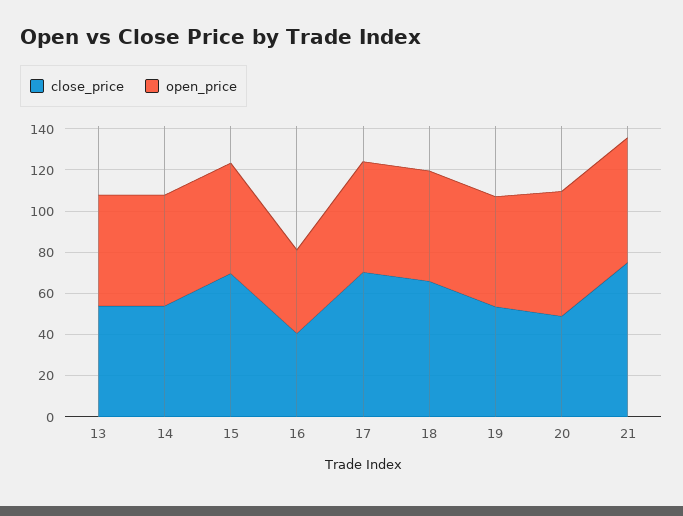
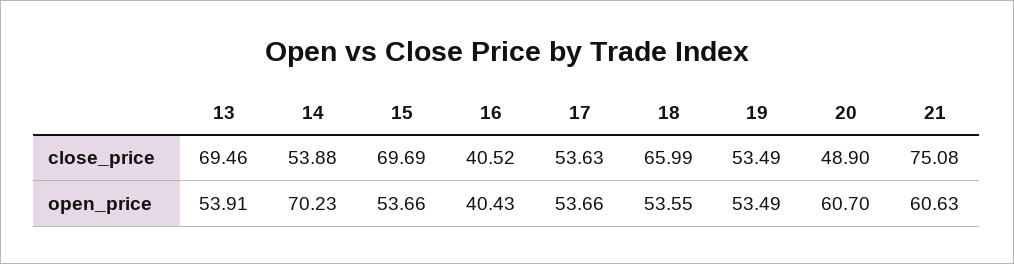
close_price, 13: 55 -> 69.46
open_price, 14: 55 -> 70.23
close_price, 17: 70 -> 53.63

